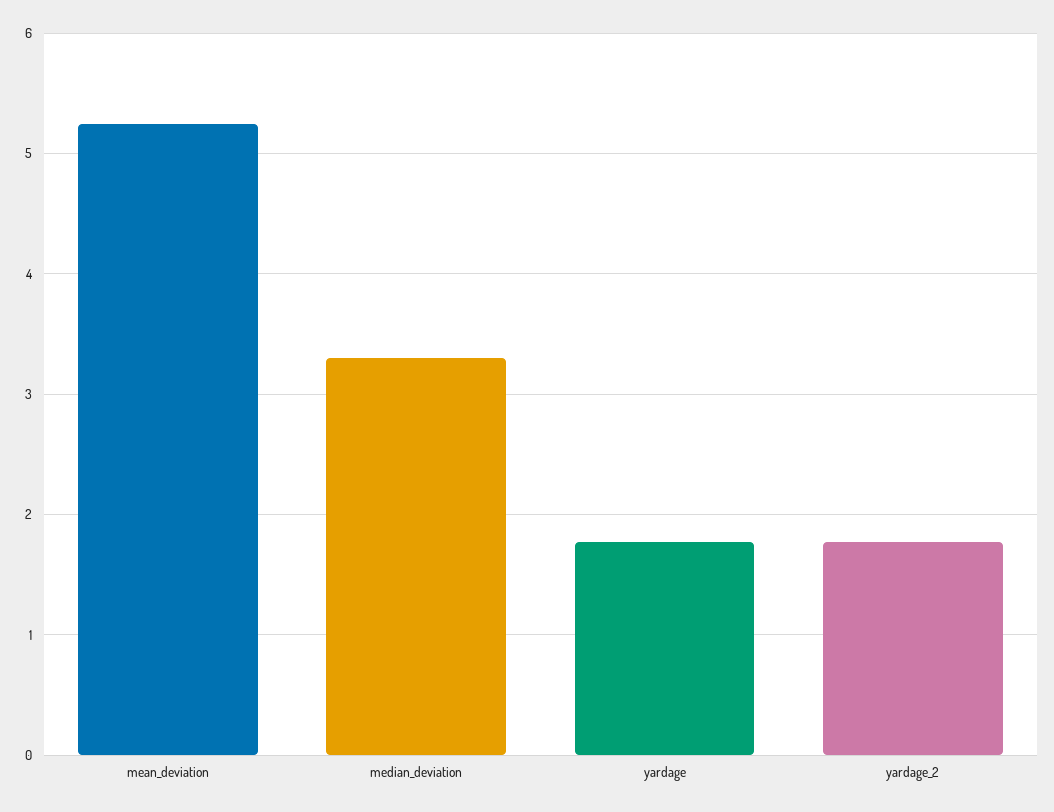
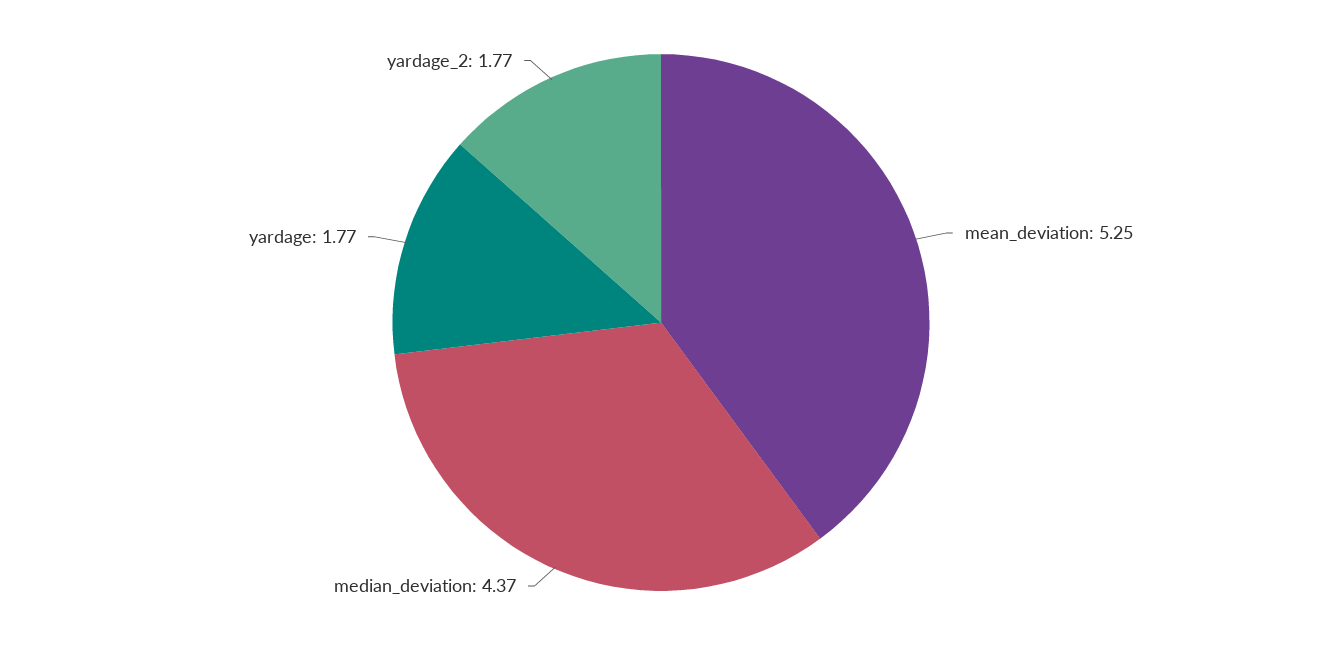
median_deviation: 3.3 -> 4.37

